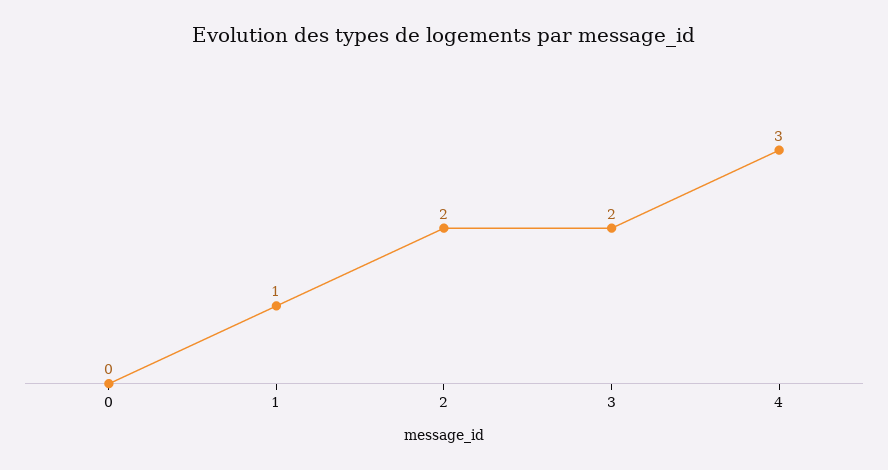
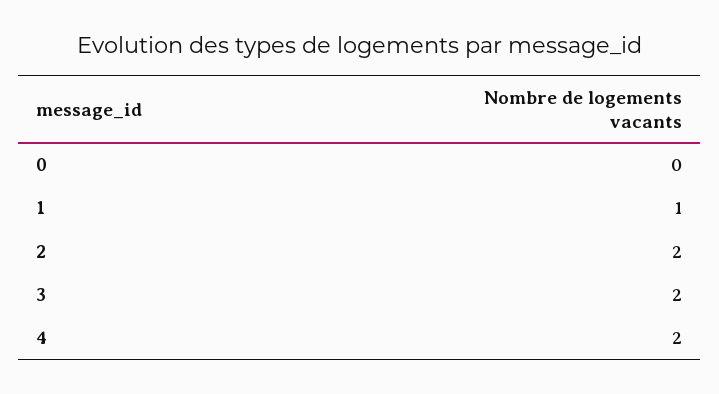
4: 3 -> 2

